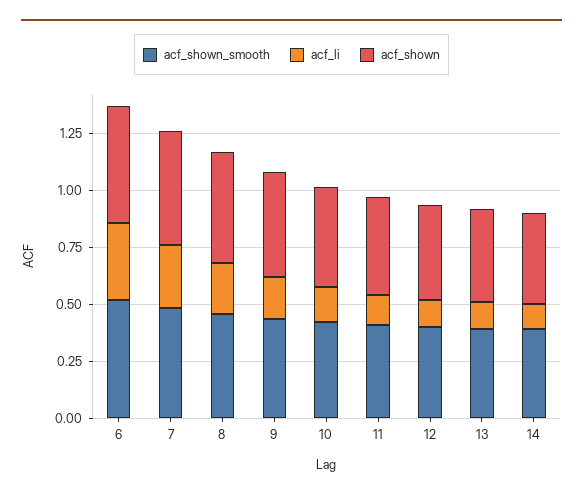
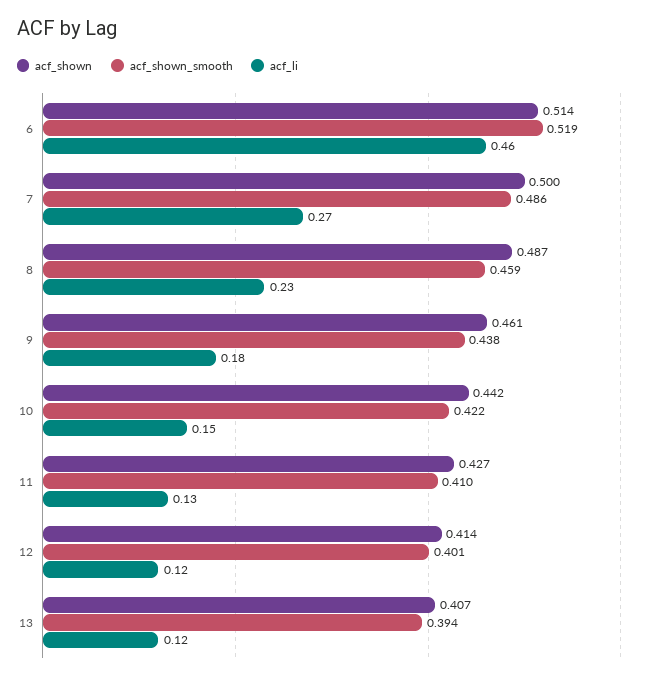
acf_li, 6: 0.35 -> 0.46
acf_shown_smooth, 14: 0.4 -> none
acf_li, 14: 0.1 -> none
acf_shown, 14: 0.4 -> none

